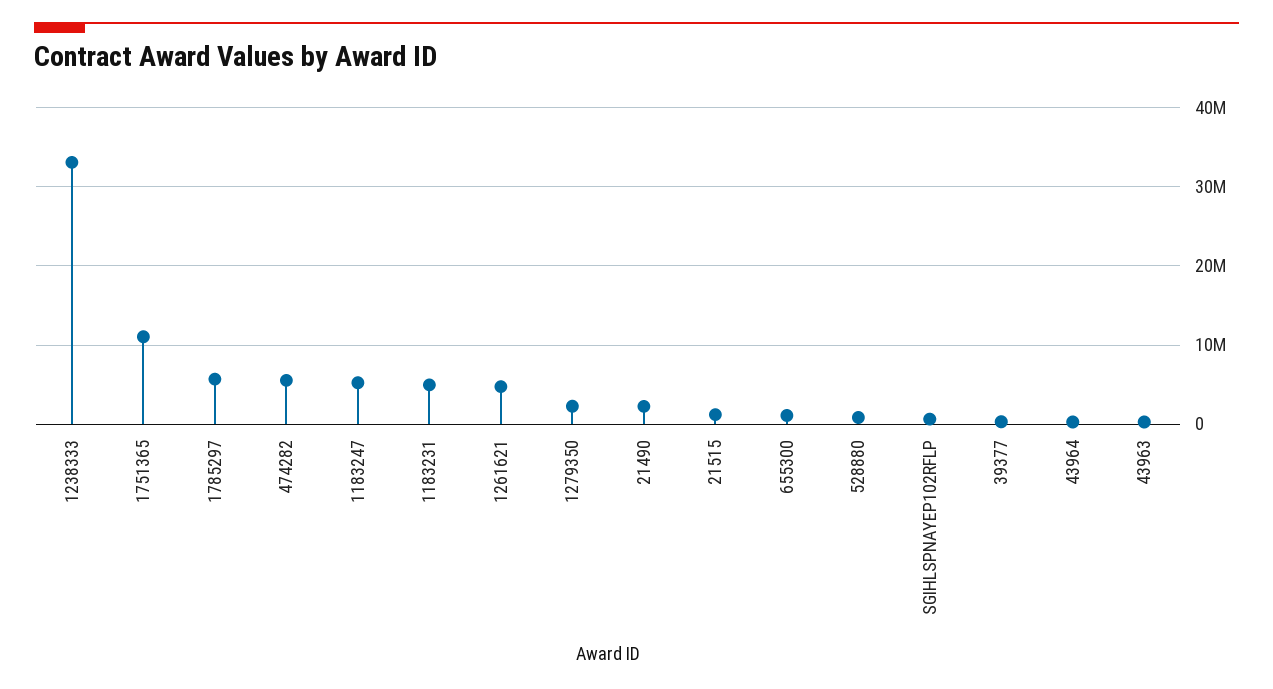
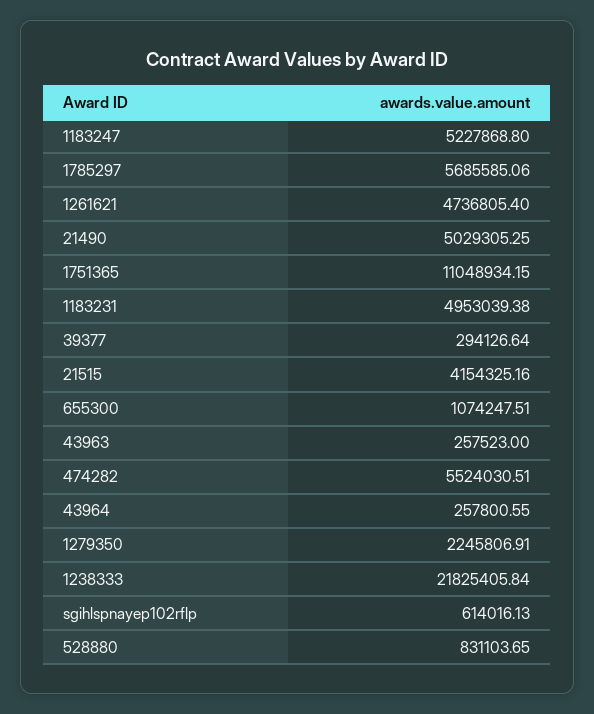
1238333: 33000000 -> 21825405.84
21490: 2000000 -> 5029305.25
21515: 1000000 -> 4154325.16

